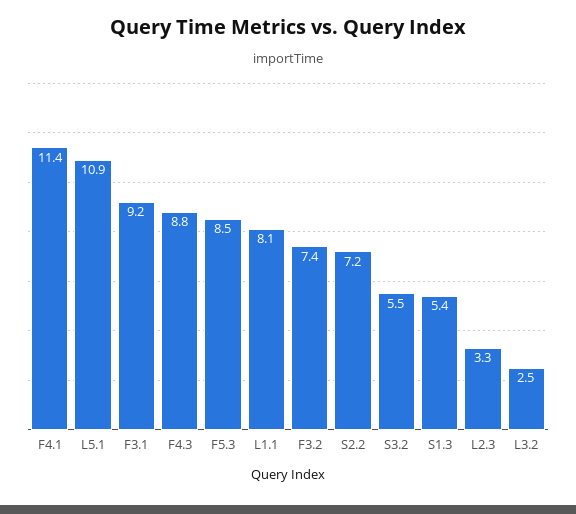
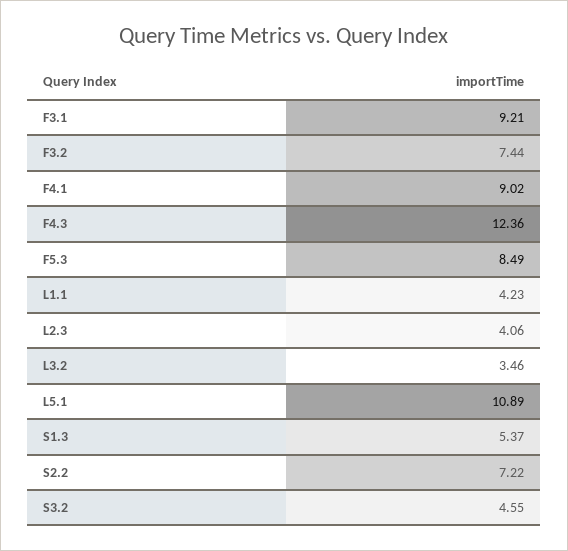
F4.1: 11.4 -> 9.02
F4.3: 8.8 -> 12.36
L1.1: 8.1 -> 4.23
S3.2: 5.5 -> 4.55
L2.3: 3.3 -> 4.06
L3.2: 2.5 -> 3.46

